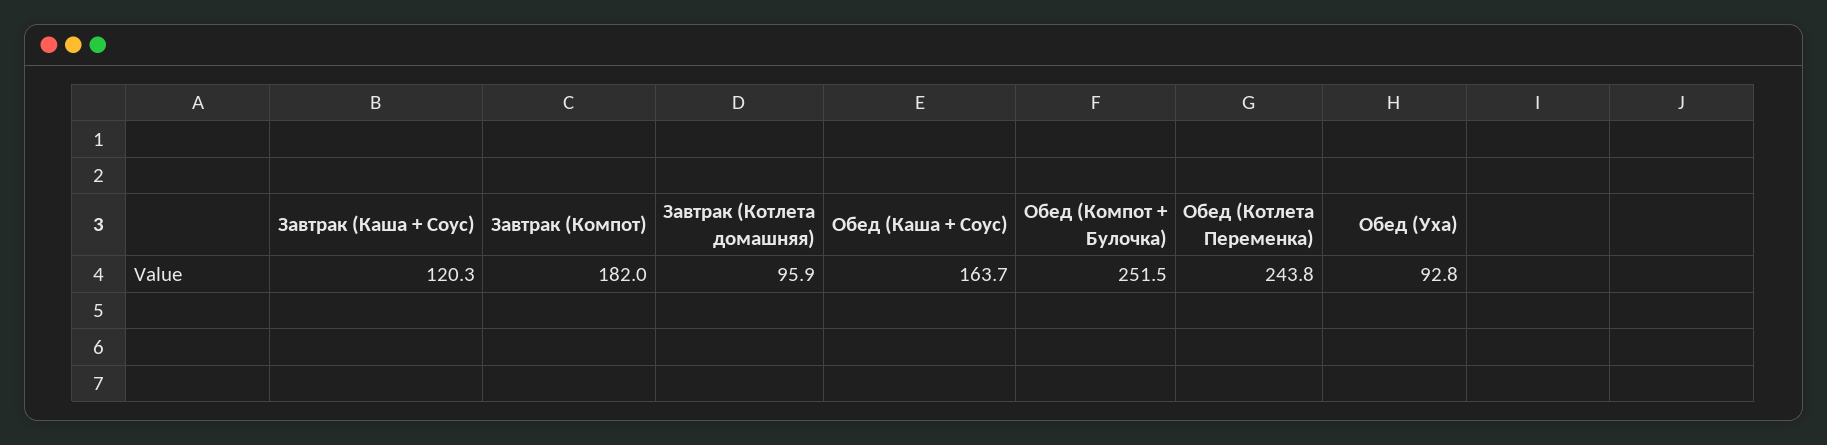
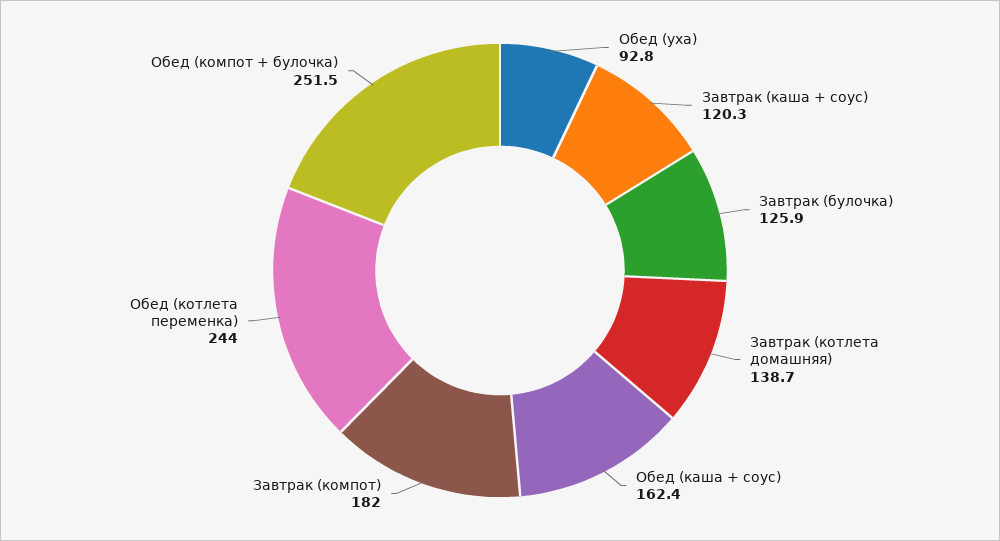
Завтрак (Котлета домашняя): 95.9 -> 138.7
Обед (Каша + Соус): 163.7 -> 162.4
Обед (Котлета Переменка): 243.8 -> 244
Завтрак (булочка): none -> 125.9

